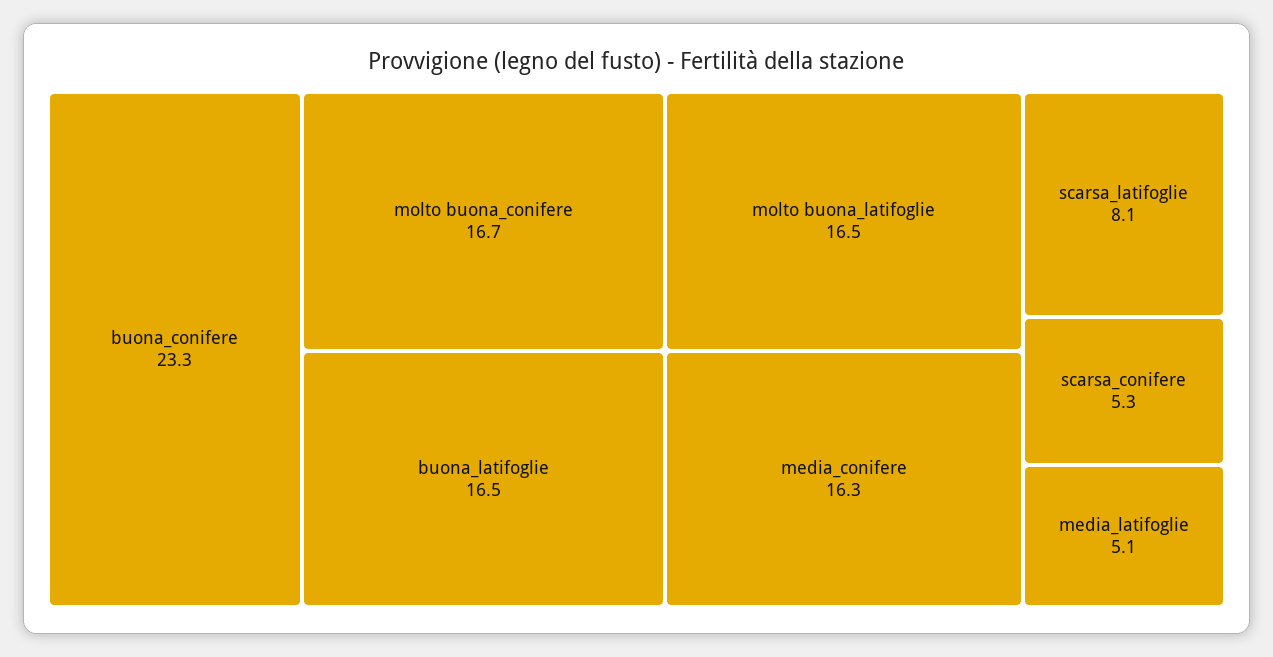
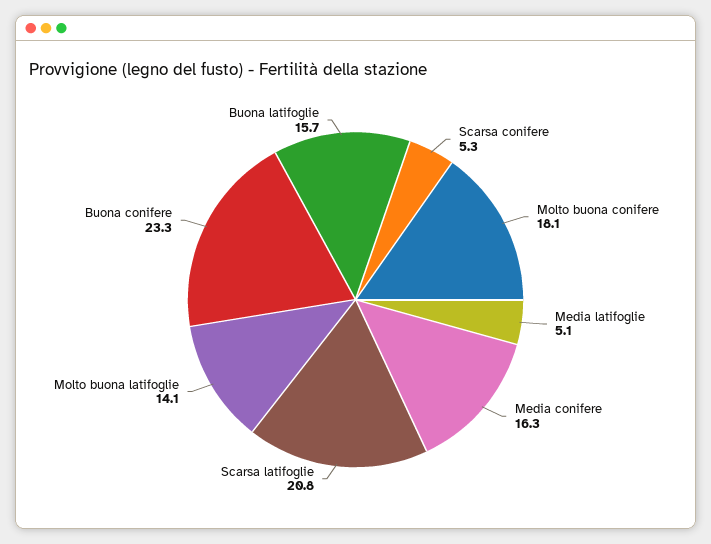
molto buona_conifere: 16.7 -> 18.1
buona_latifoglie: 16.5 -> 15.7
molto buona_latifoglie: 16.5 -> 14.1
scarsa_latifoglie: 8.1 -> 20.8

